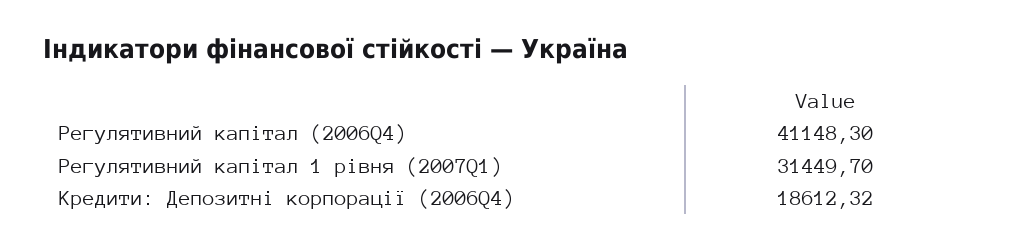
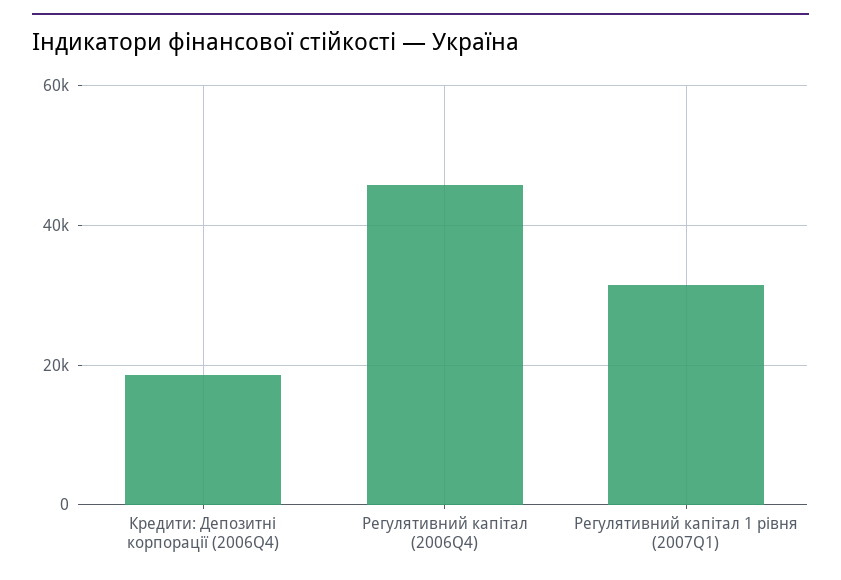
Регулятивний капітал (2006Q4): 41148.3 -> 46000

